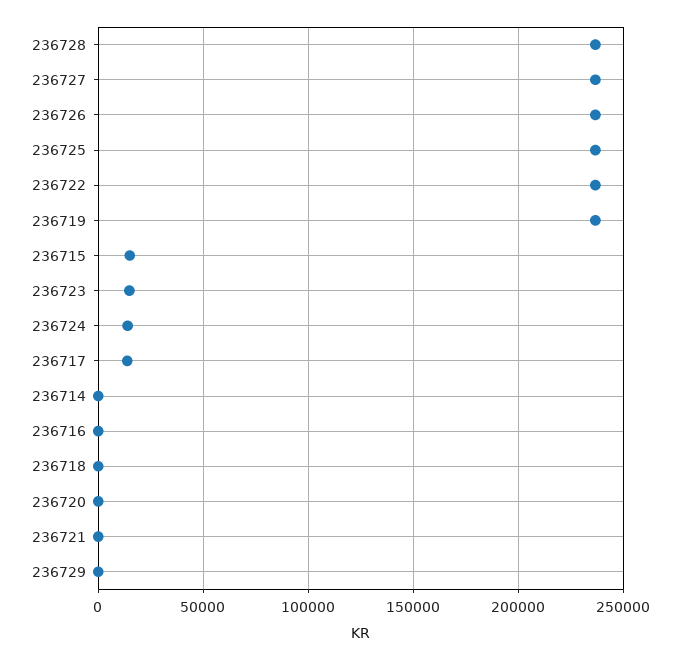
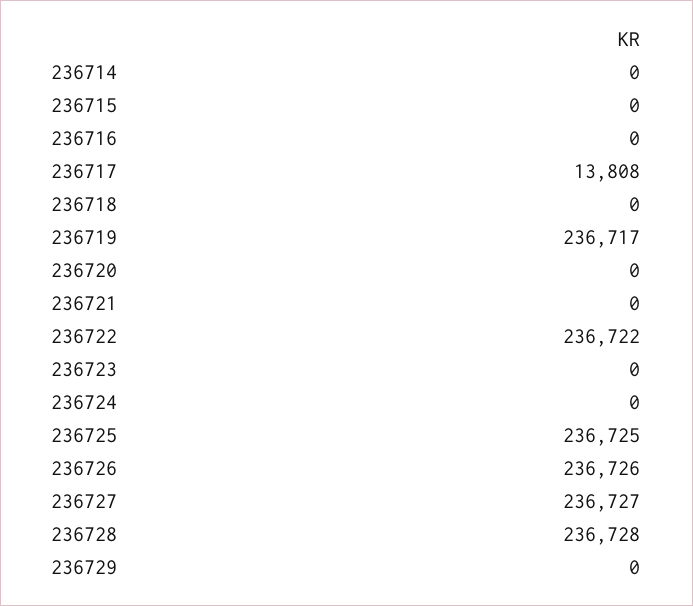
236715: 15000 -> 0
236723: 15000 -> 0
236724: 15000 -> 0

